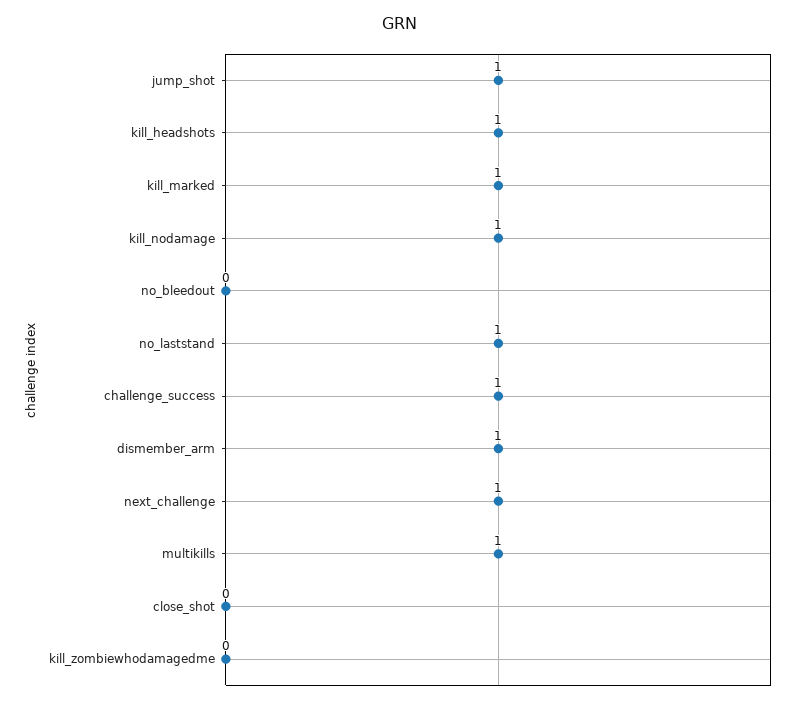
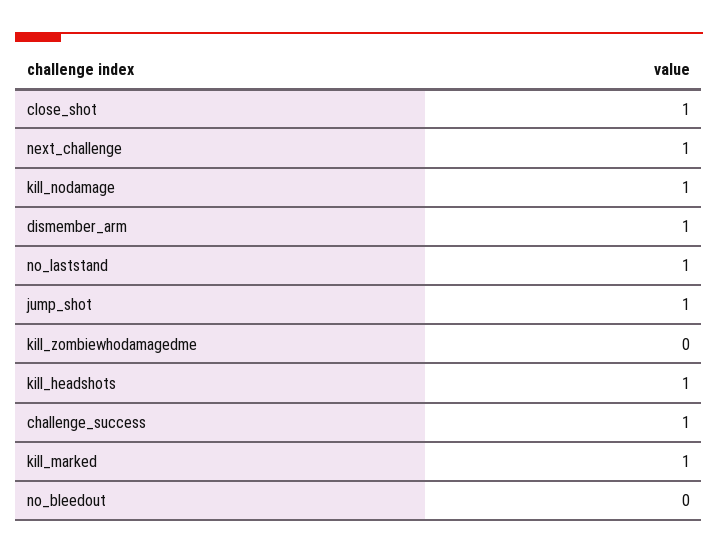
multikills: 1 -> none
close_shot: 0 -> 1

